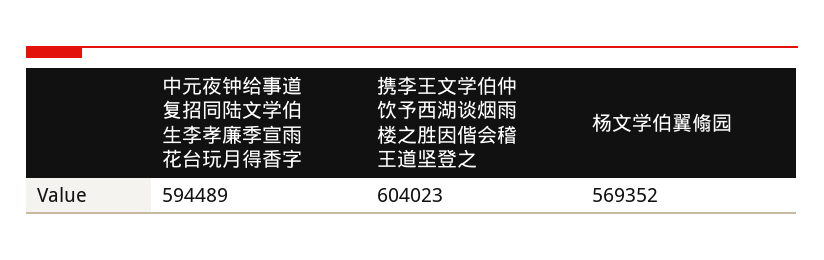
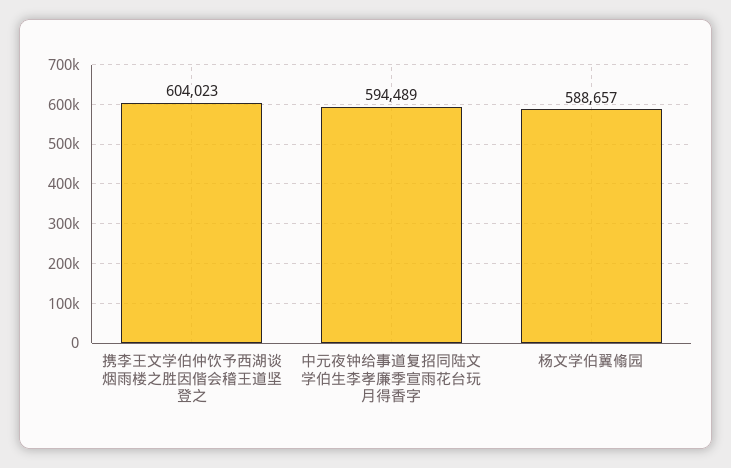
杨文学伯翼翛园: 569352 -> 588657

